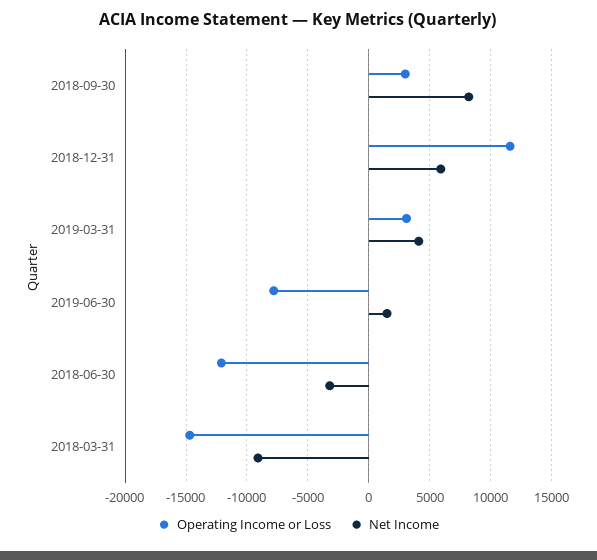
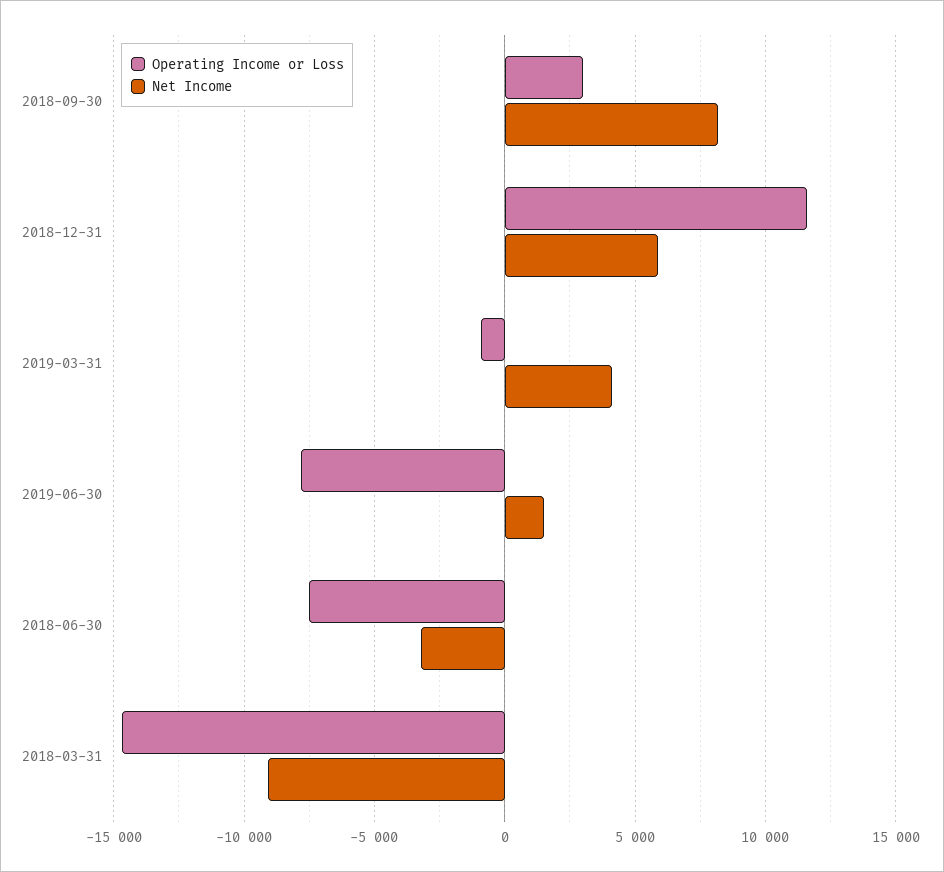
Operating Income or Loss, 2019-03-31: 3000 -> -1000
Operating Income or Loss, 2018-06-30: -12000 -> -7500

